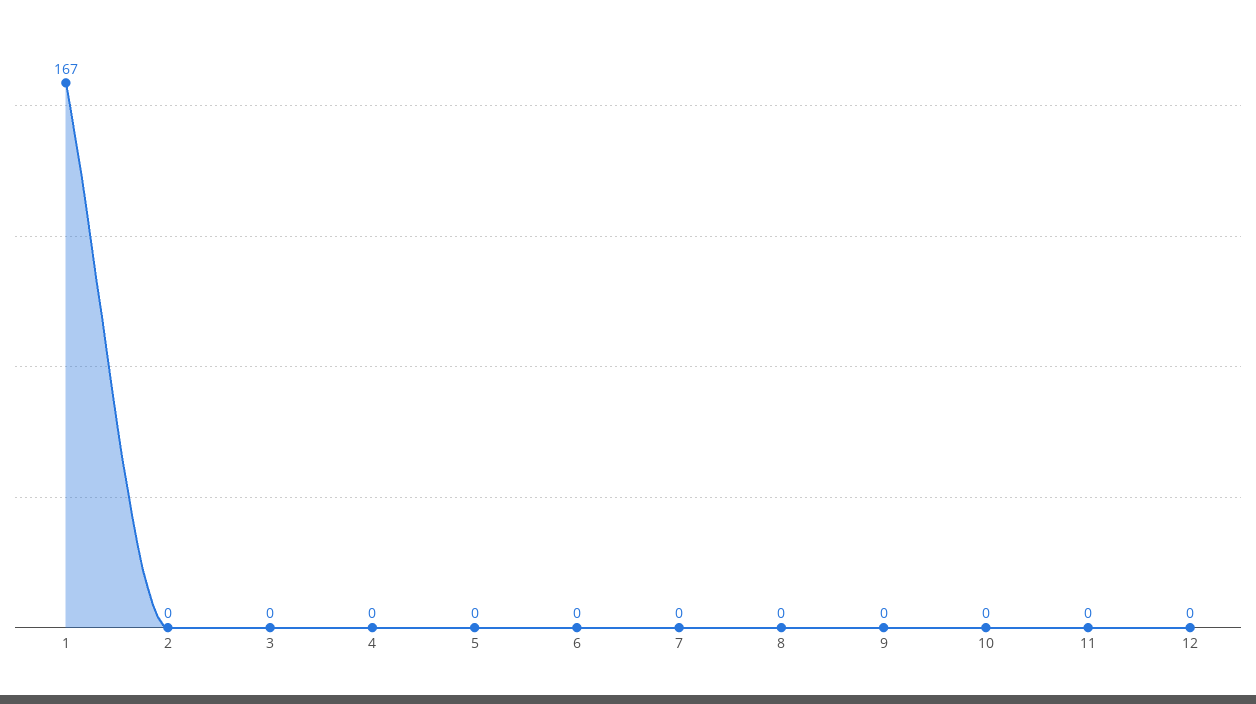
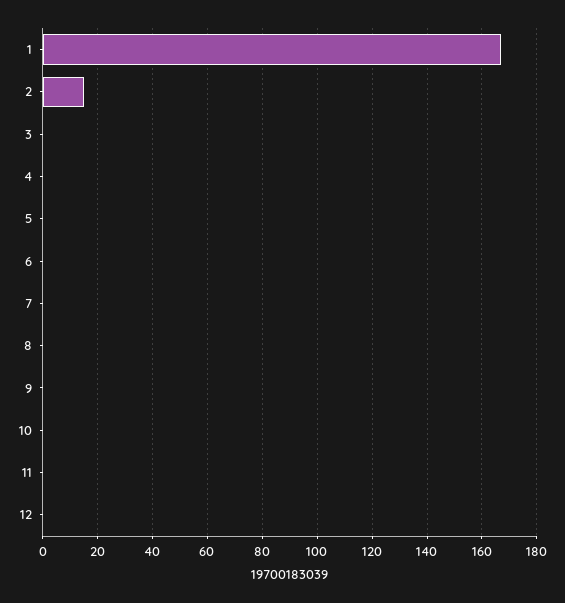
2: 0 -> 15

